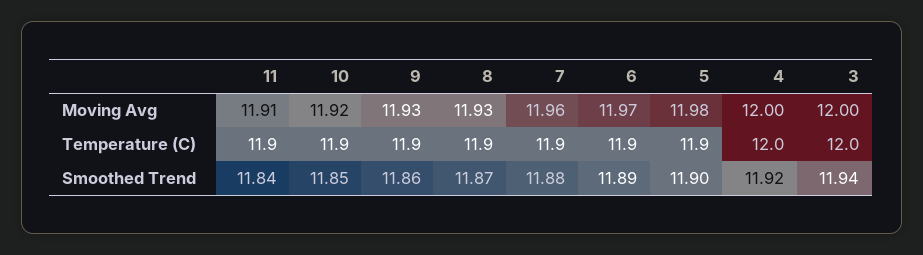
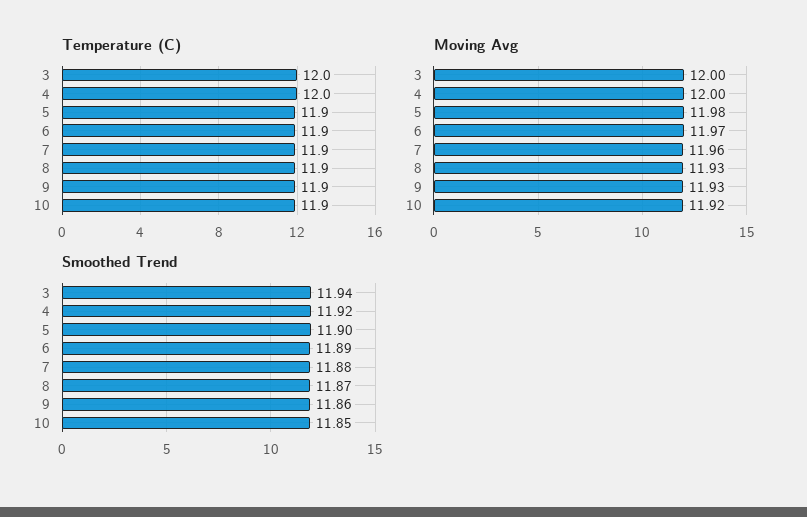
Moving Avg, 11: 11.91 -> none
Temperature (C), 11: 11.9 -> none
Smoothed Trend, 11: 11.84 -> none

